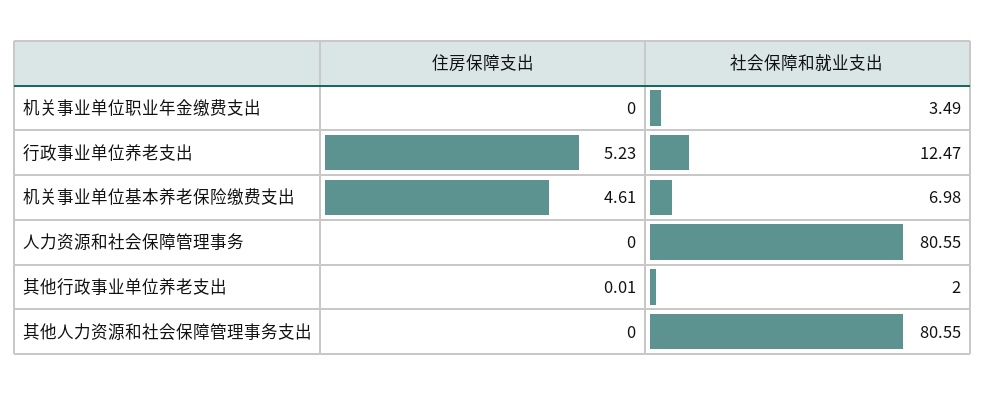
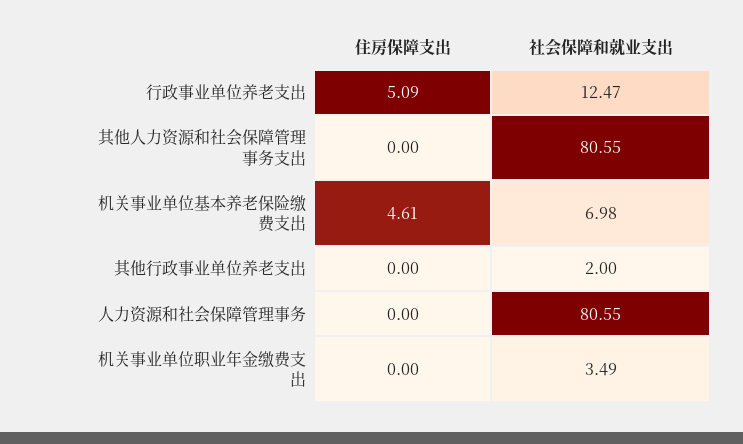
住房保障支出, 行政事业单位养老支出: 5.23 -> 5.09
住房保障支出, 其他行政事业单位养老支出: 0.01 -> 0

